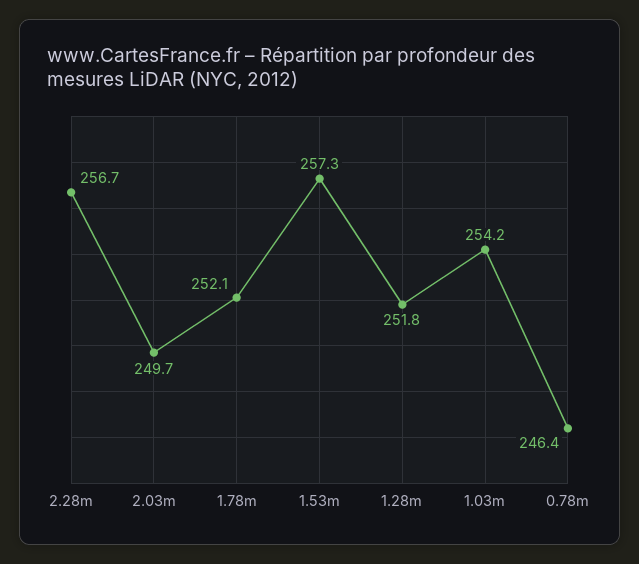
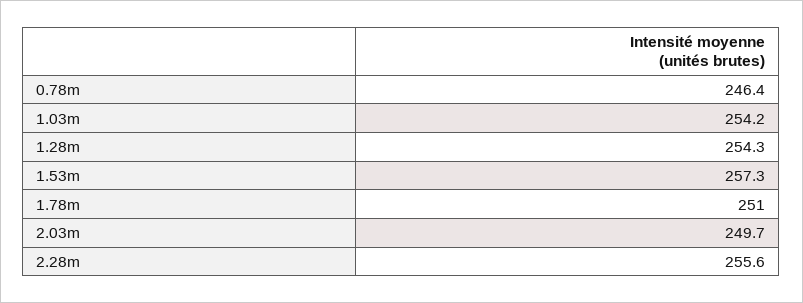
2.28m: 256.7 -> 255.6
1.78m: 252.1 -> 251
1.28m: 251.8 -> 254.3

